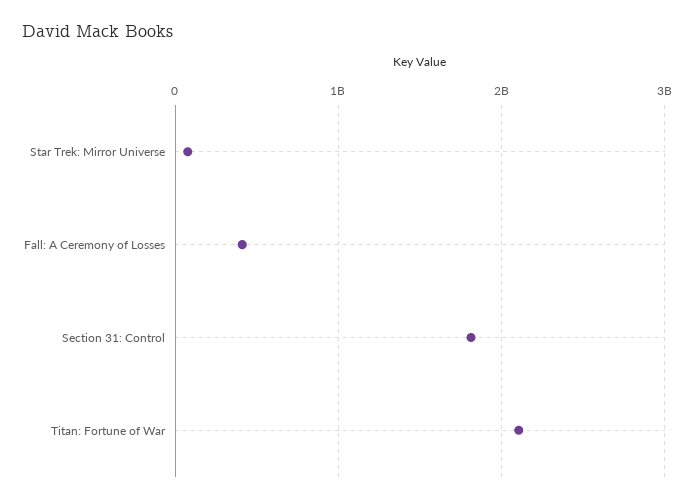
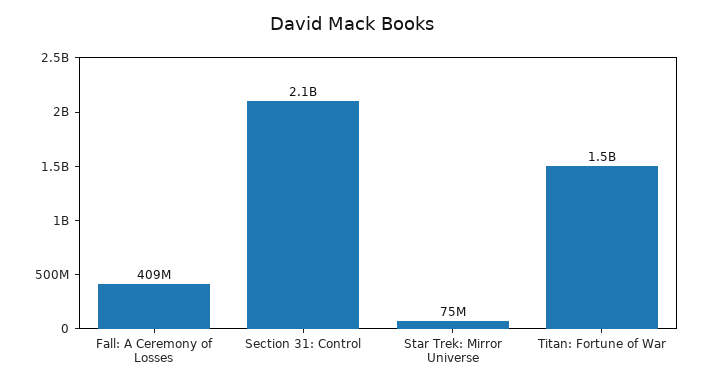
Section 31: Control: 1800000000 -> 2100000000
Titan: Fortune of War: 2100000000 -> 1500000000

